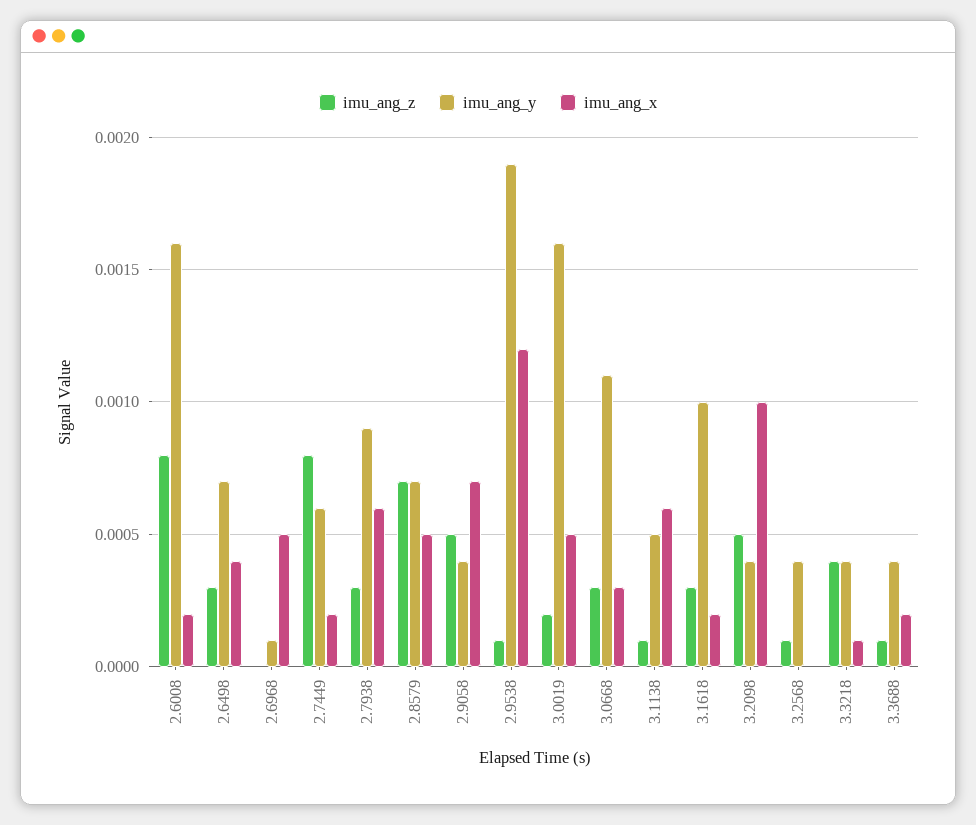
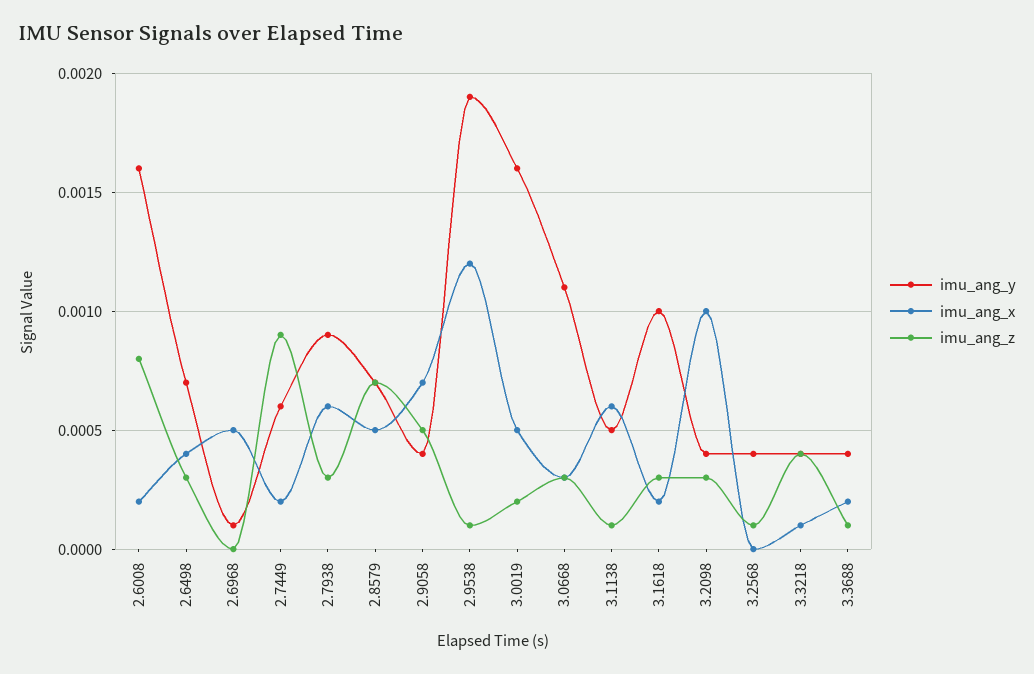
imu_ang_z, 2.7449: 0.0008 -> 0.0009
imu_ang_z, 3.2098: 0.0005 -> 0.0003

